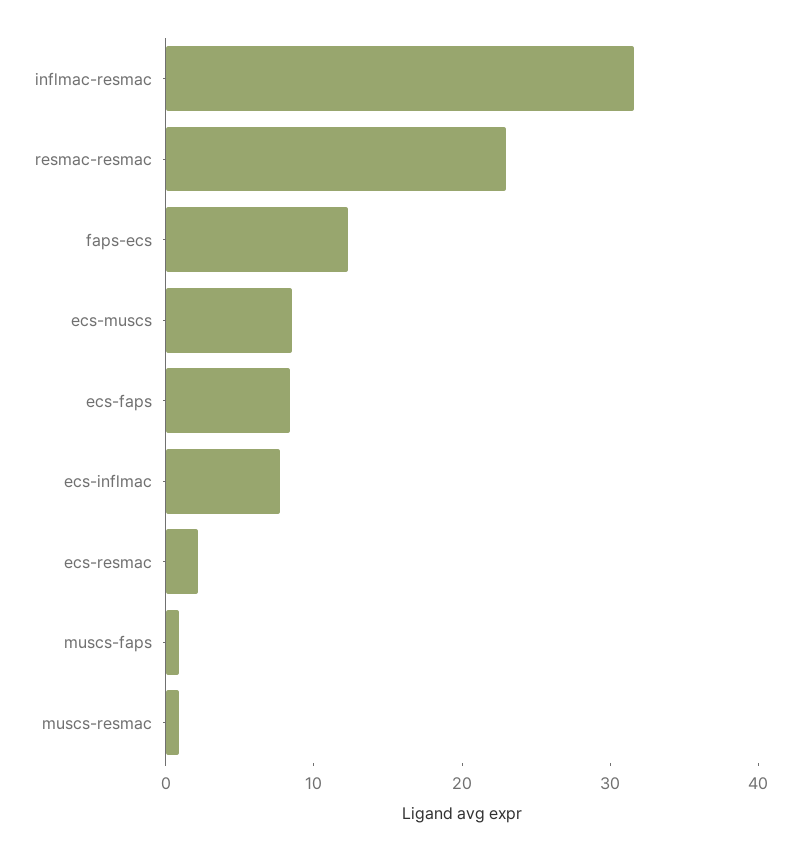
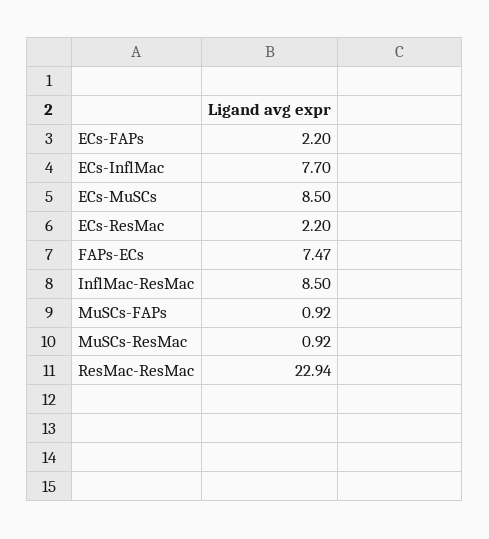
inflmac-resmac: 32 -> 8.5
faps-ecs: 12 -> 7.47
ecs-faps: 8 -> 2.2

